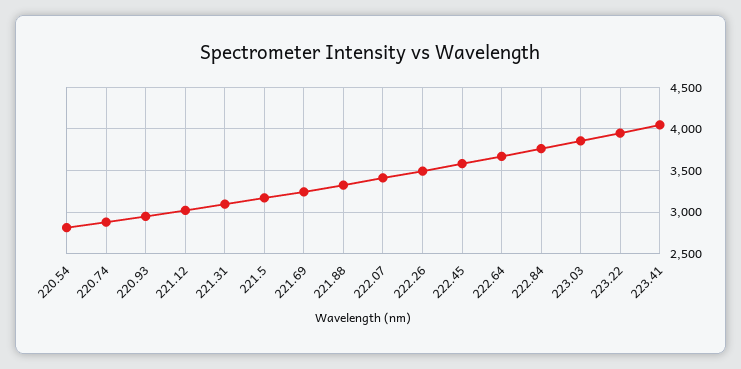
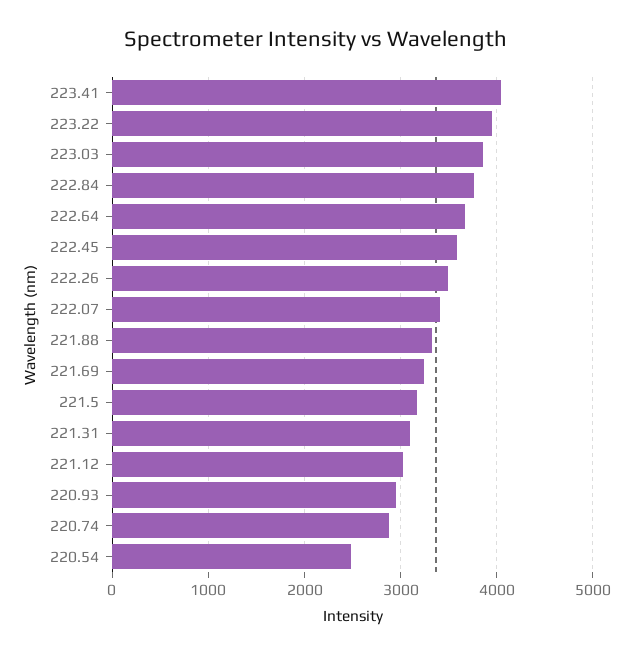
220.54: 2800 -> 2500

